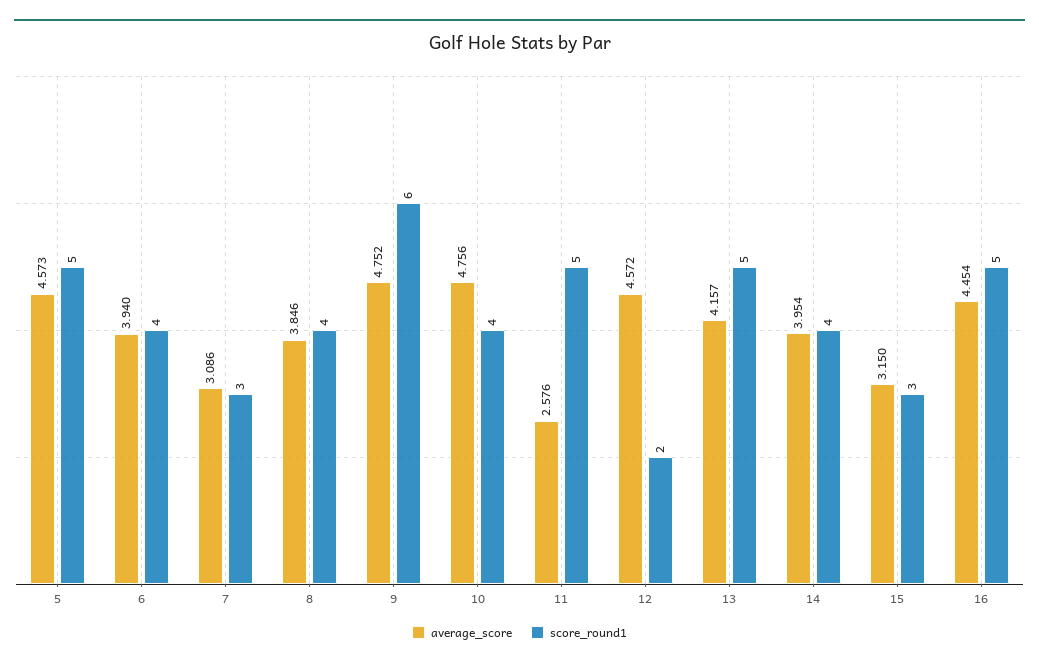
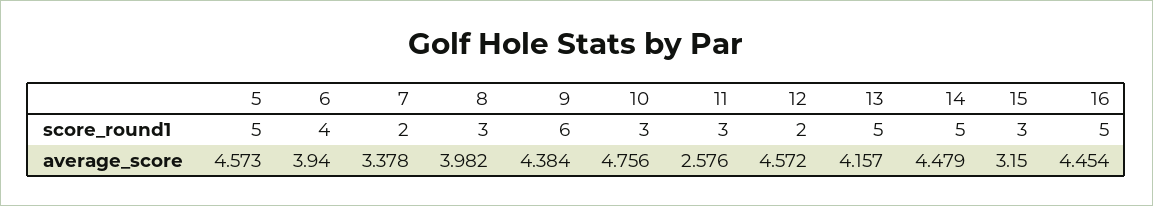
average_score, 7: 3.086 -> 3.378
score_round1, 7: 3 -> 2
average_score, 8: 3.846 -> 3.982
score_round1, 8: 4 -> 3
average_score, 9: 4.752 -> 4.384
score_round1, 10: 4 -> 3
score_round1, 11: 5 -> 3
average_score, 14: 3.954 -> 4.479
score_round1, 14: 4 -> 5

